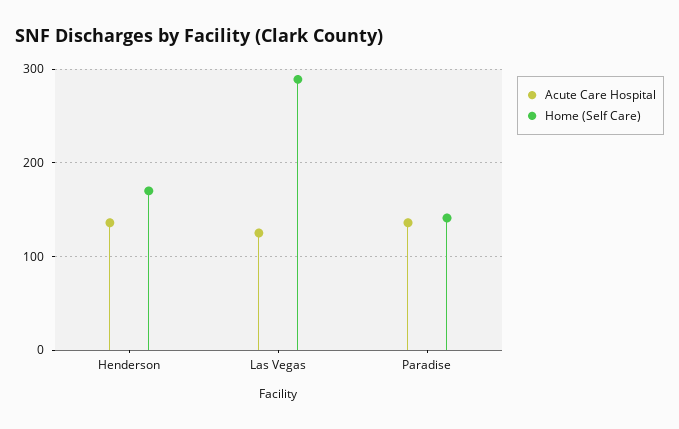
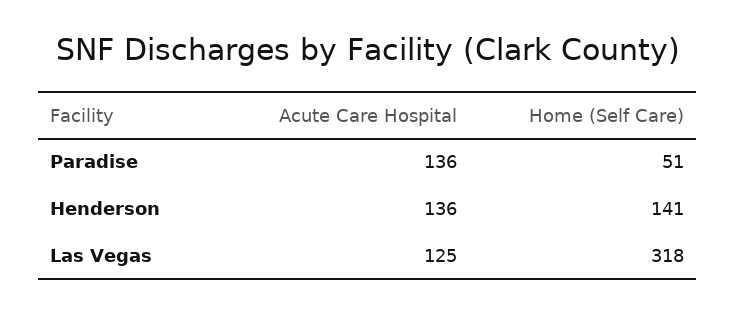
Home (Self Care), Henderson: 170 -> 141
Home (Self Care), Las Vegas: 290 -> 318
Home (Self Care), Paradise: 140 -> 51

